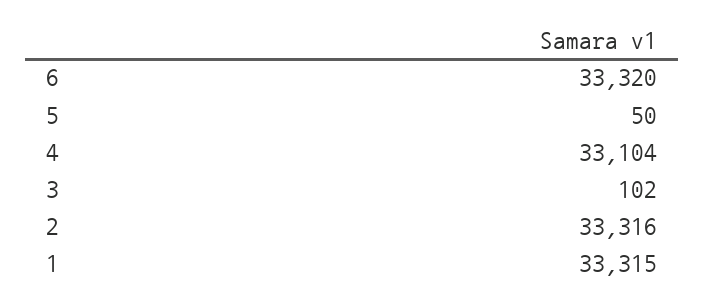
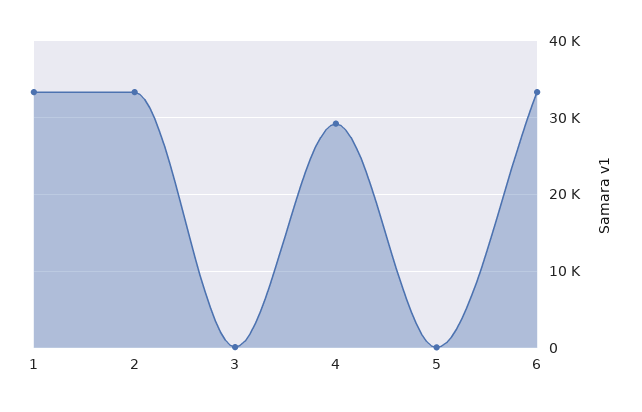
4: 33104 -> 29000

